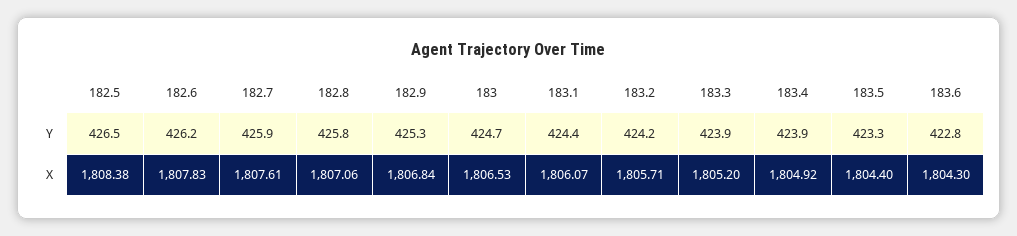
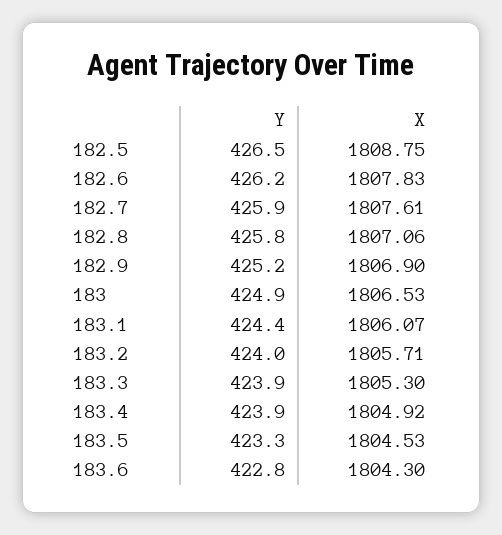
182.9, Y: 425.3 -> 425.2
183, Y: 424.7 -> 424.9
183.2, Y: 424.2 -> 424
182.5, X: 1808.38 -> 1808.75
182.9, X: 1806.84 -> 1806.9
183.3, X: 1805.2 -> 1805.3
183.5, X: 1804.4 -> 1804.53

